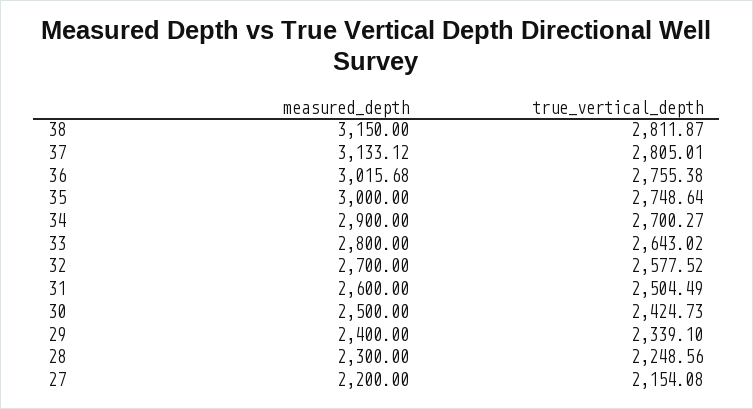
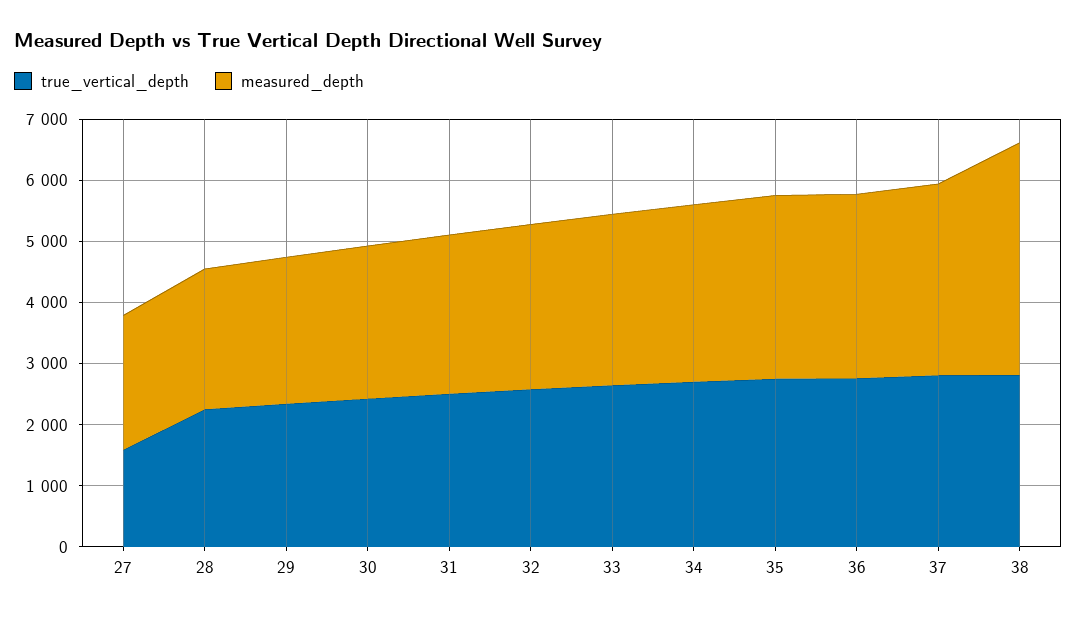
measured_depth, 38: 3150 -> 3800
true_vertical_depth, 27: 2154.08 -> 1600

